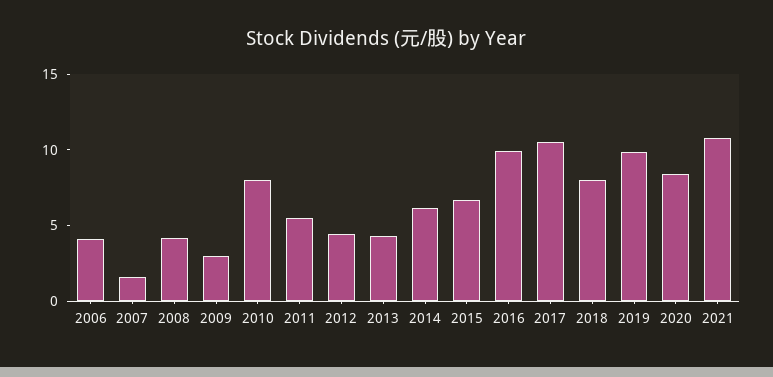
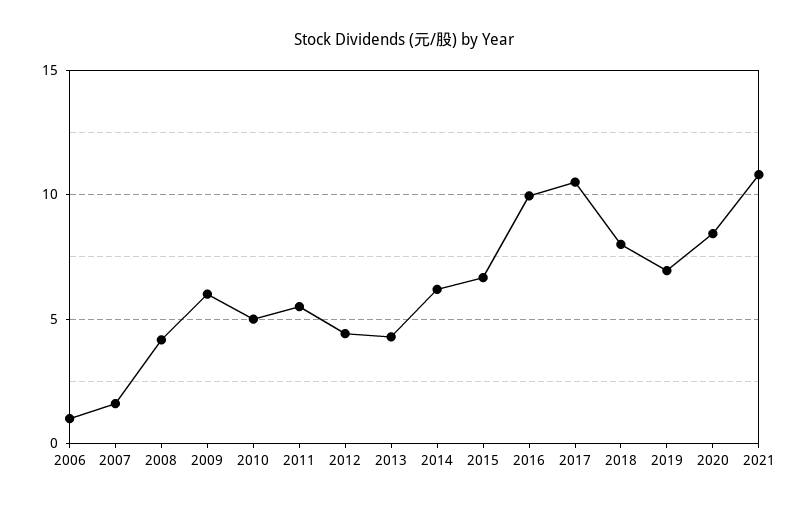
2006: 4 -> 1
2009: 3 -> 6
2010: 8 -> 5
2019: 10 -> 7

